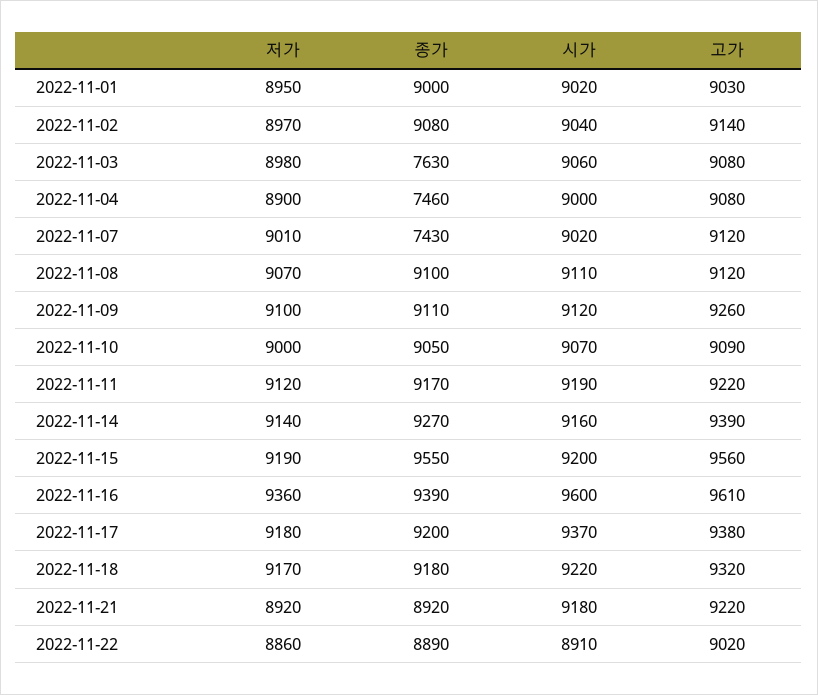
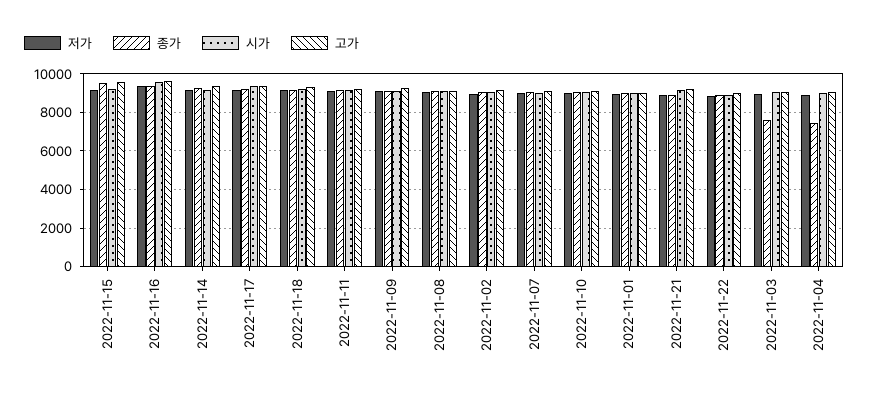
종가, 2022-11-07: 7430 -> 9000

